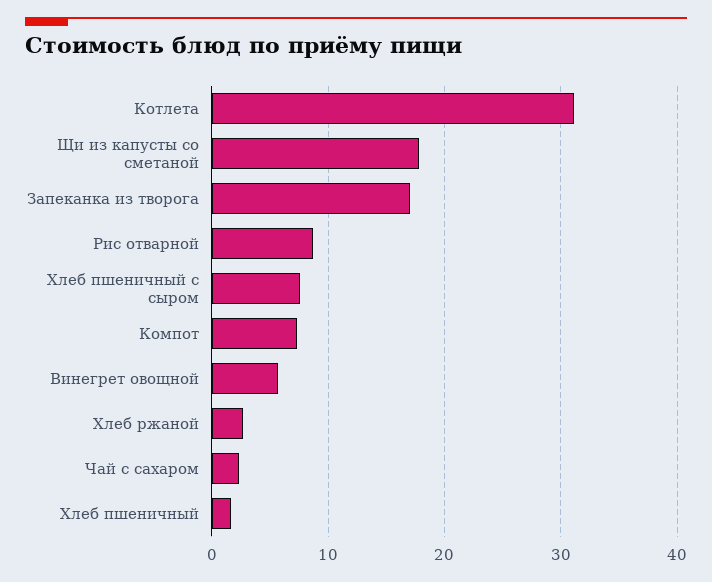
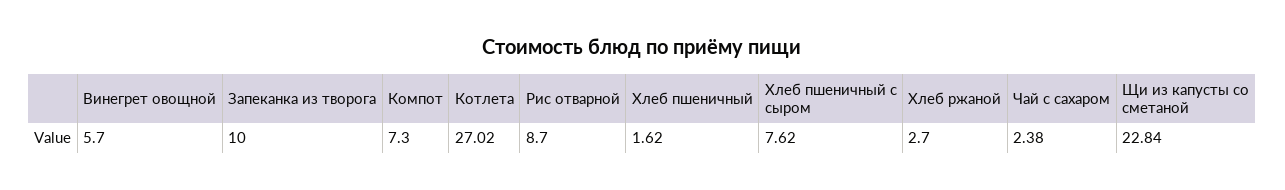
Котлета: 31 -> 27.02
Щи из капусты со сметаной: 18 -> 22.84
Запеканка из творога: 17 -> 10

